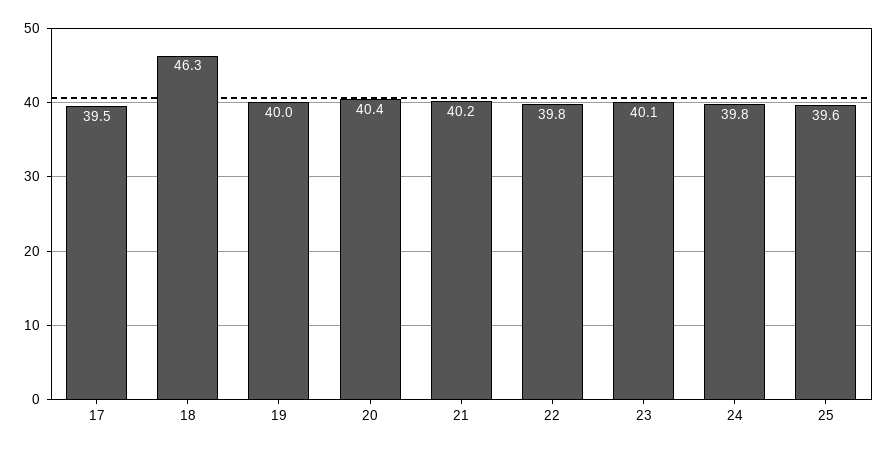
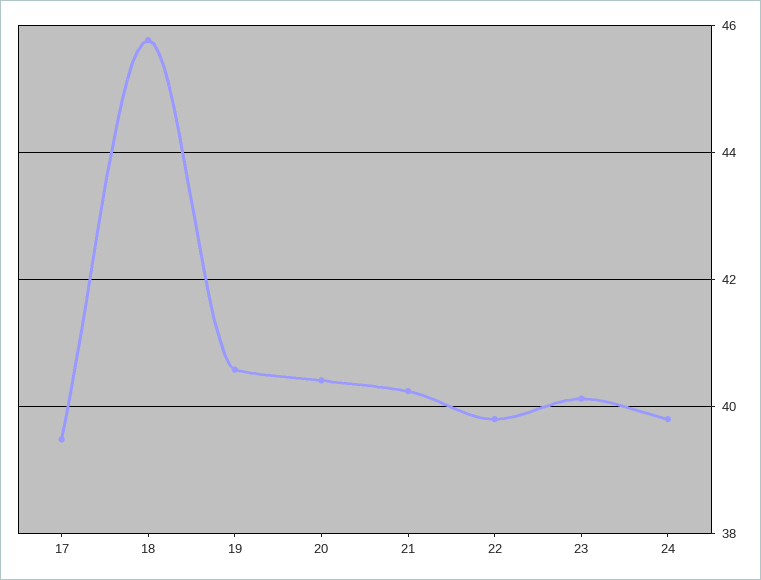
18: 46.3 -> 45.8
19: 40 -> 40.6
25: 39.6 -> none

